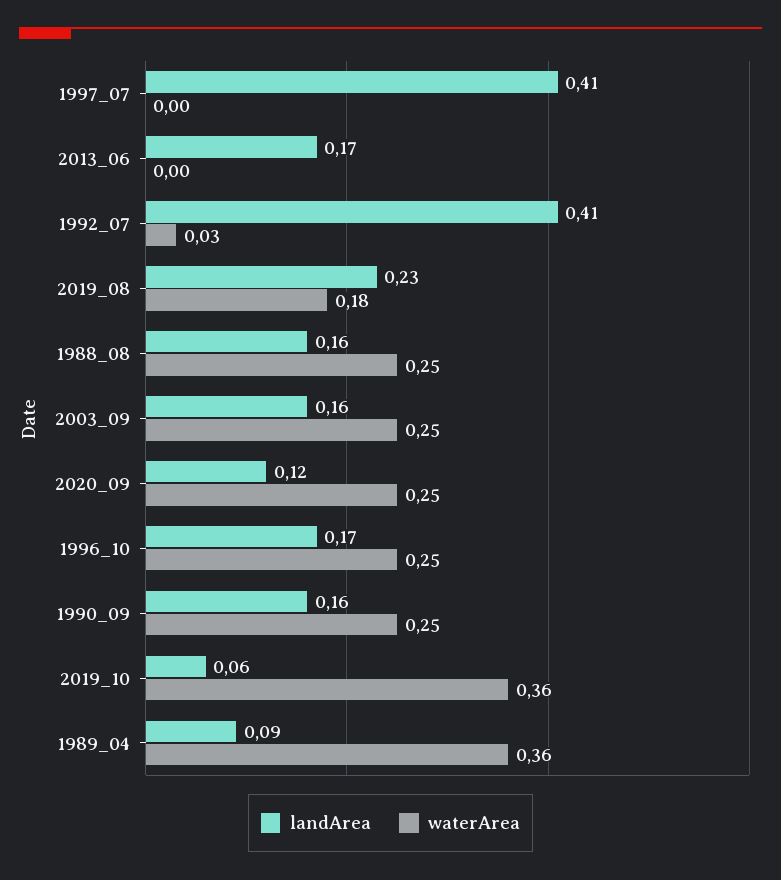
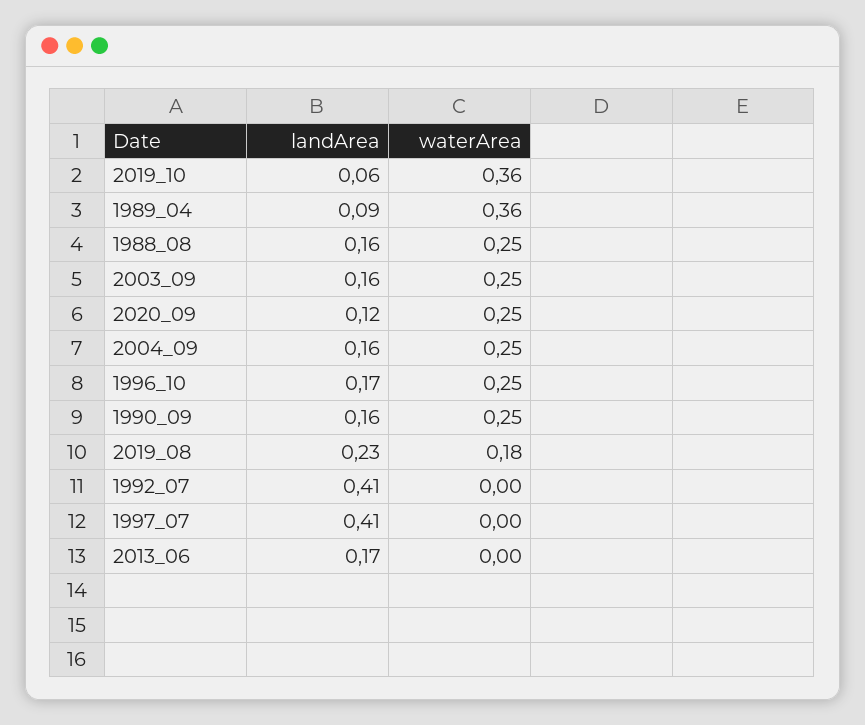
waterArea, 1992_07: 0.03 -> 0
landArea, 2004_09: none -> 0.16
waterArea, 2004_09: none -> 0.25

